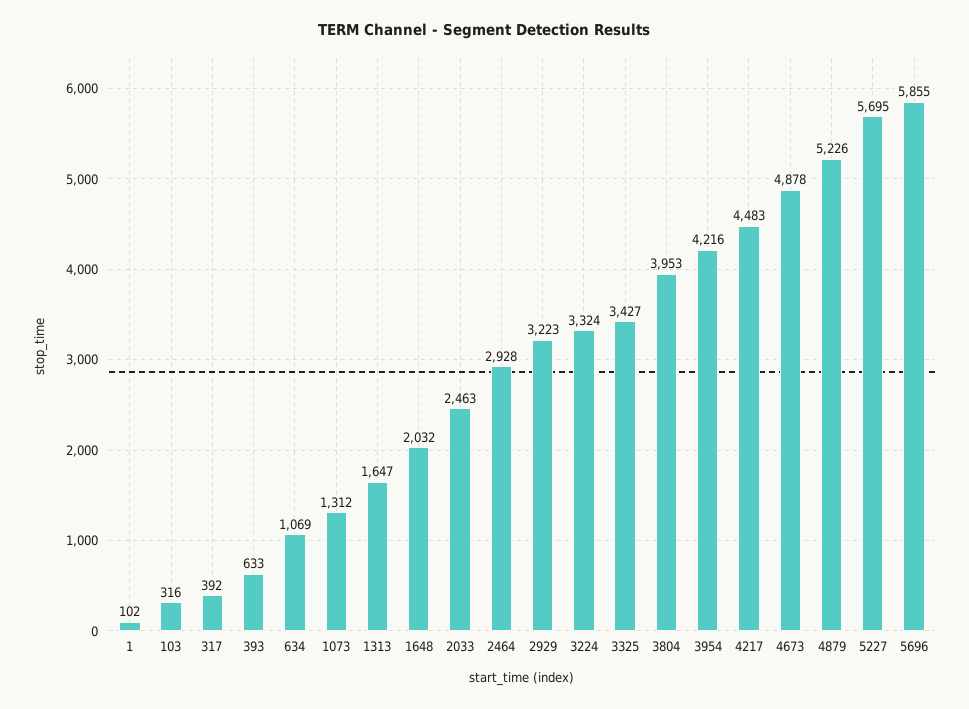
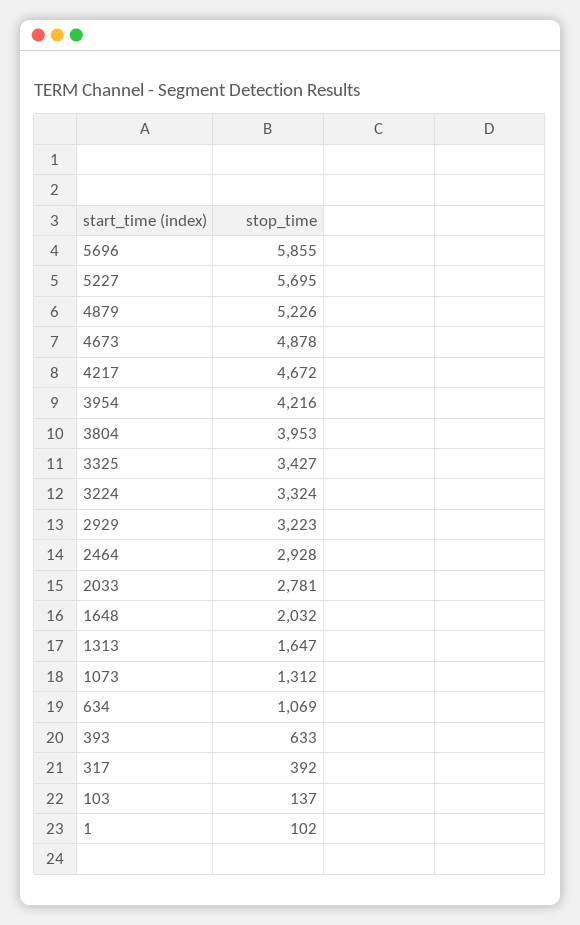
103: 316 -> 137
2033: 2463 -> 2781
4217: 4483 -> 4672

